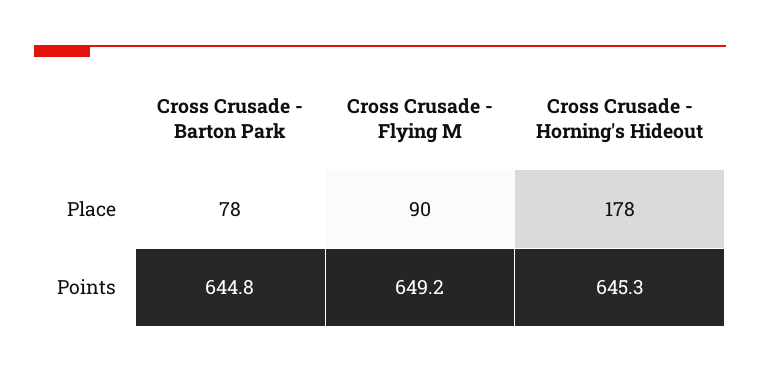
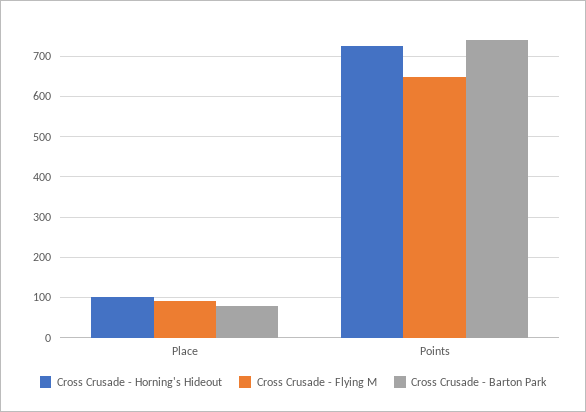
Cross Crusade - Horning's Hideout, Place: 178 -> 100
Cross Crusade - Barton Park, Points: 644.8 -> 740
Cross Crusade - Horning's Hideout, Points: 645.3 -> 720

